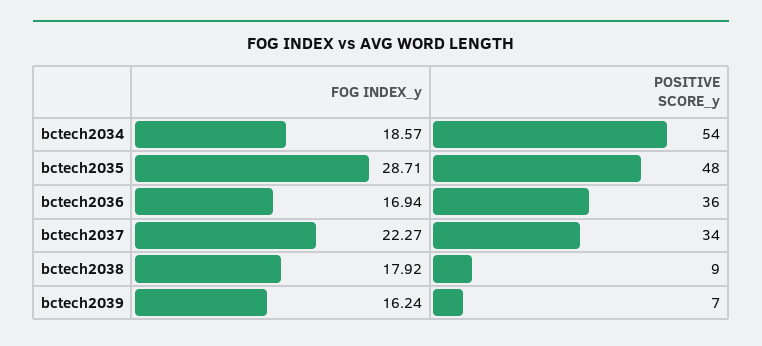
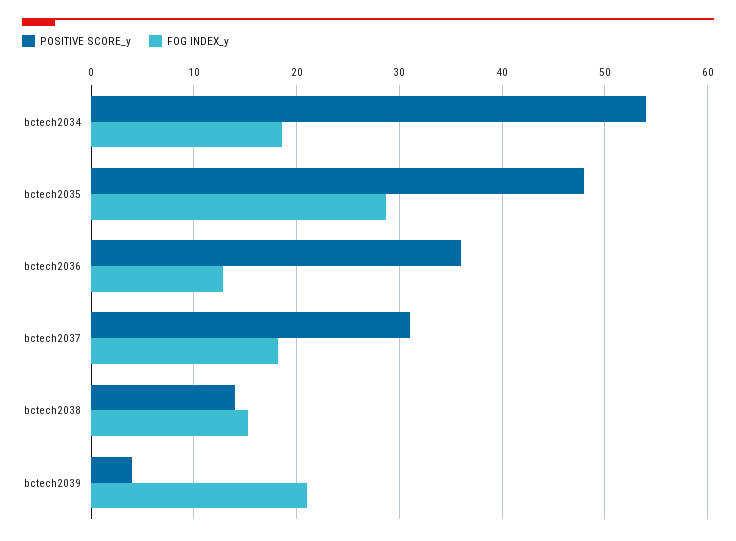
FOG INDEX_y, bctech2036: 16.94 -> 13
FOG INDEX_y, bctech2037: 22.27 -> 18
POSITIVE SCORE_y, bctech2037: 34 -> 31
FOG INDEX_y, bctech2038: 17.92 -> 15
POSITIVE SCORE_y, bctech2038: 9 -> 14
FOG INDEX_y, bctech2039: 16.24 -> 21
POSITIVE SCORE_y, bctech2039: 7 -> 4

